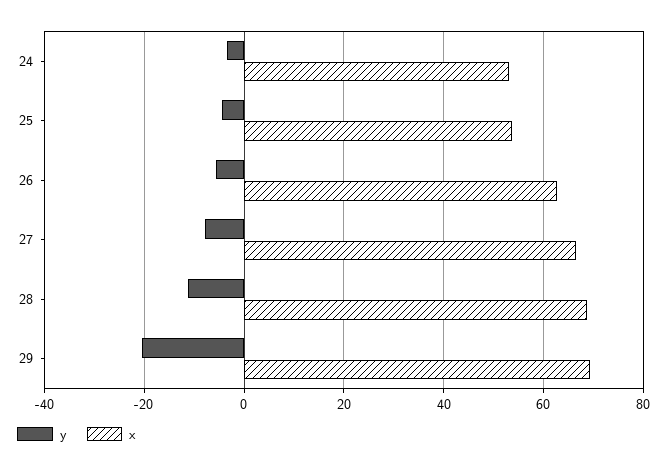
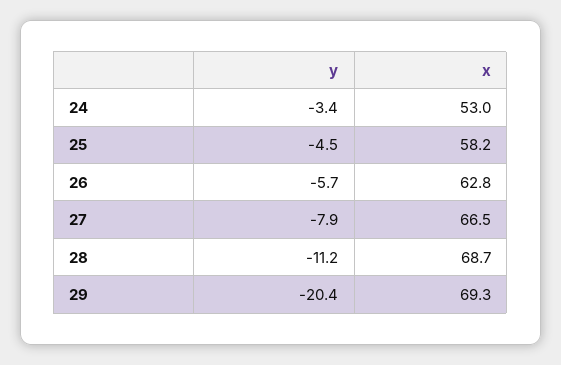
x, 25: 54 -> 58.2

